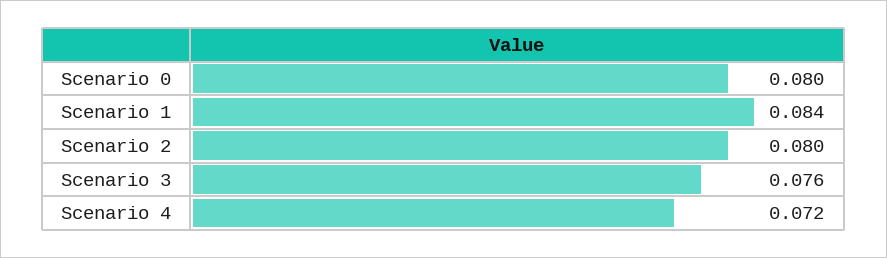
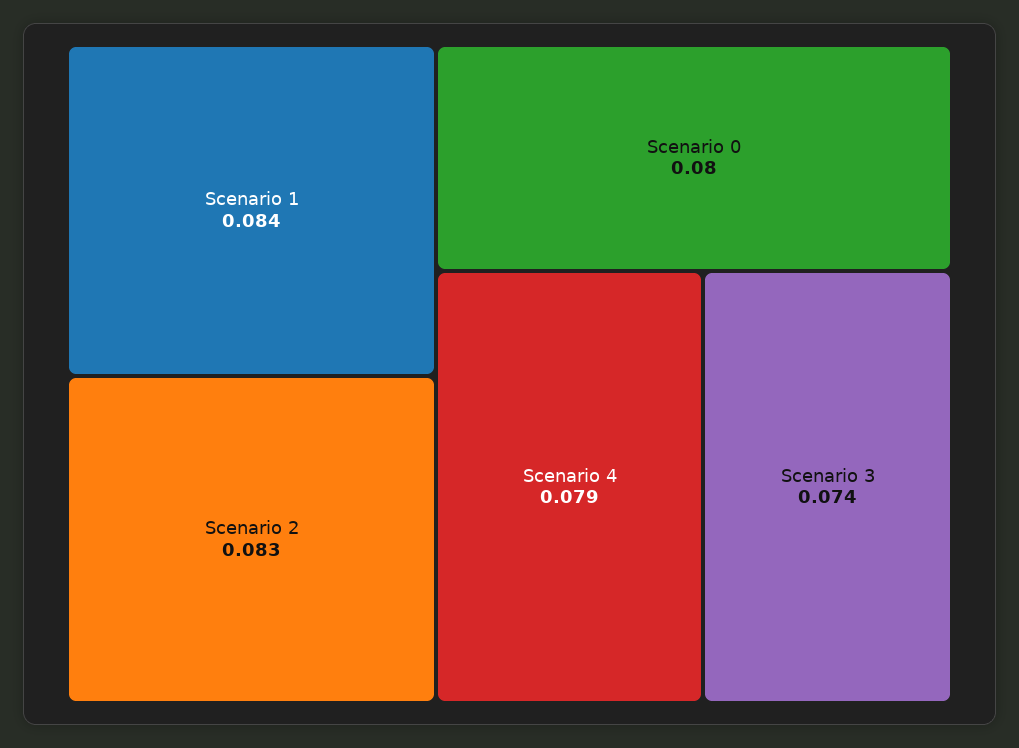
Scenario 2: 0.08 -> 0.083
Scenario 3: 0.076 -> 0.074
Scenario 4: 0.072 -> 0.079

